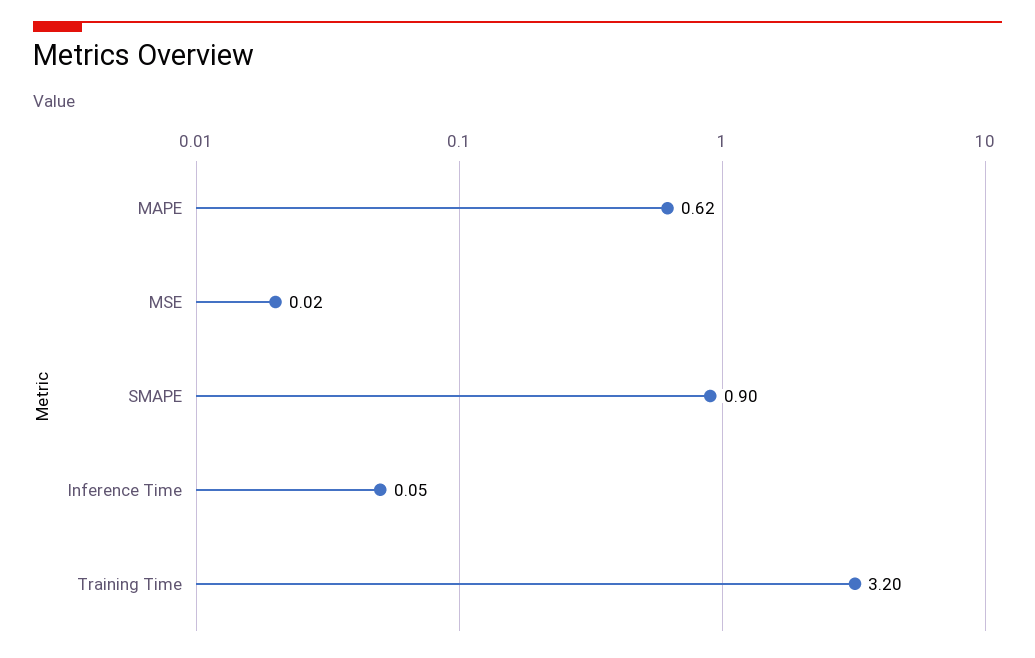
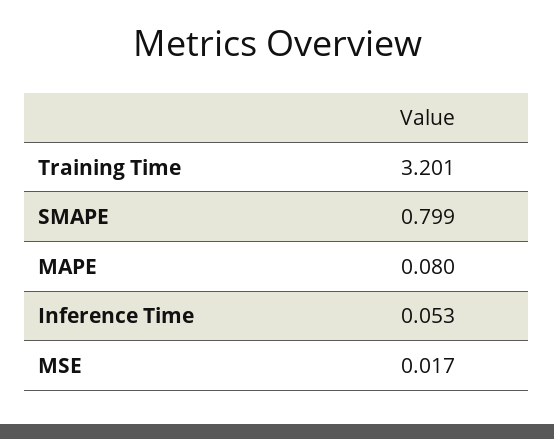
MAPE: 0.62 -> 0.08
SMAPE: 0.9 -> 0.799

